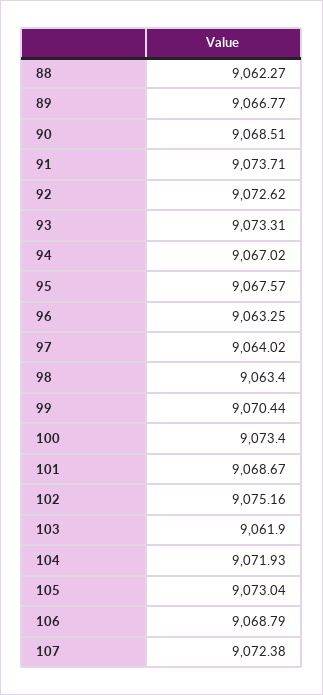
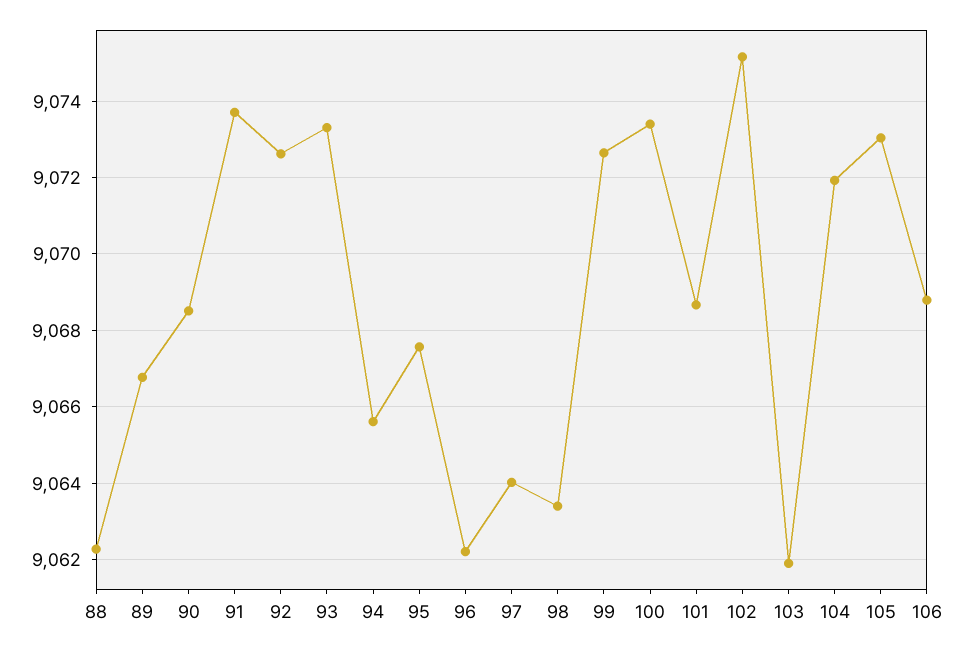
94: 9067.02 -> 9065.6
96: 9063.25 -> 9062.2
99: 9070.44 -> 9072.6
107: 9072.38 -> none

